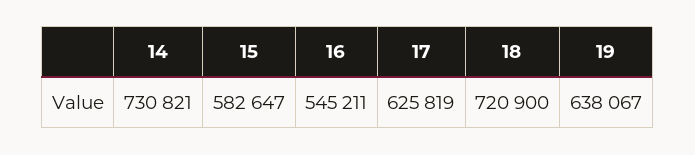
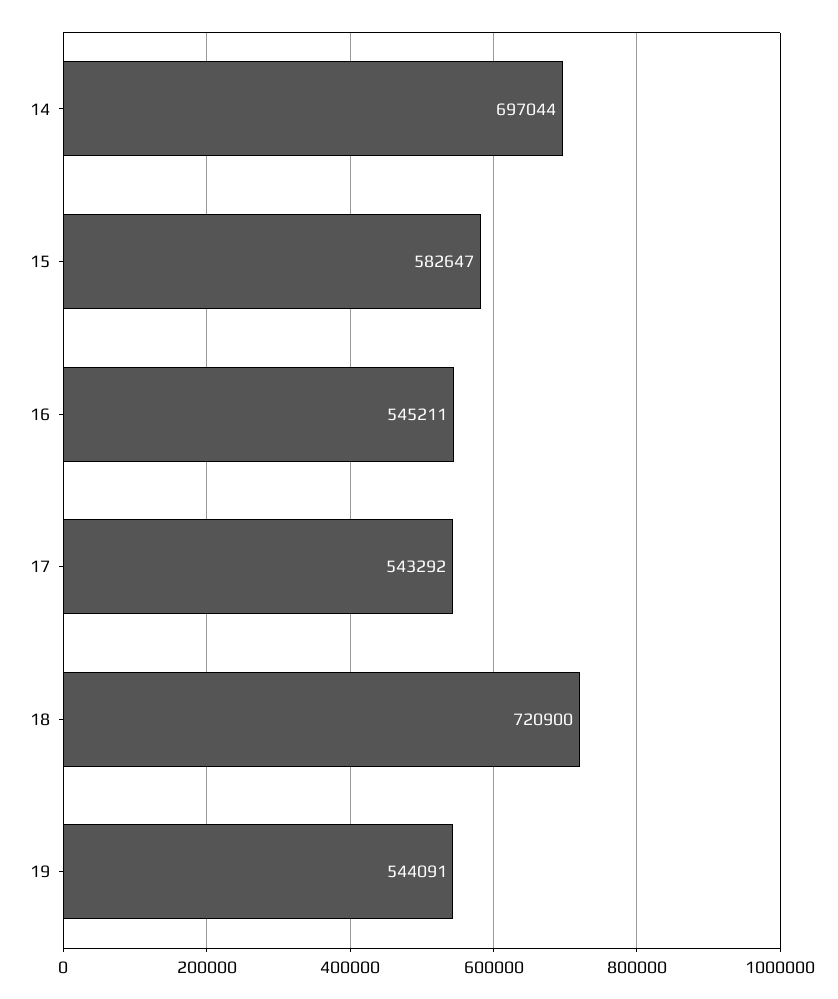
14: 730821 -> 697044
17: 625819 -> 543292
19: 638067 -> 544091

